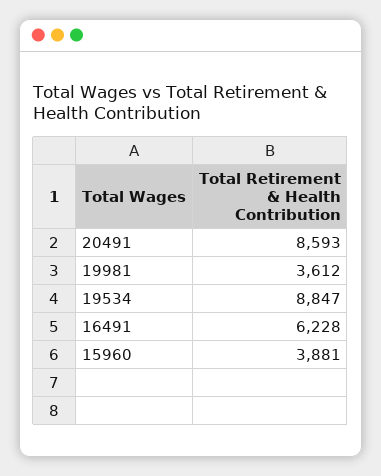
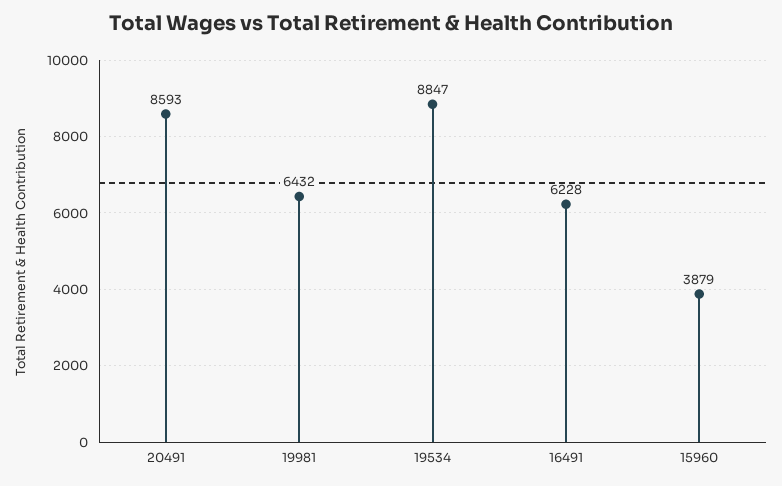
19981: 3612 -> 6432
15960: 3881 -> 3879

